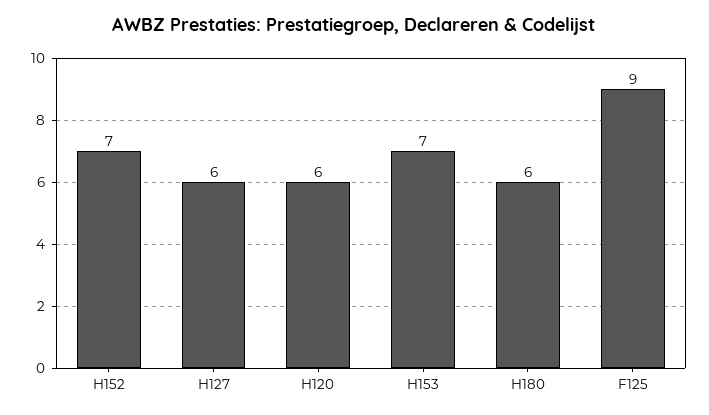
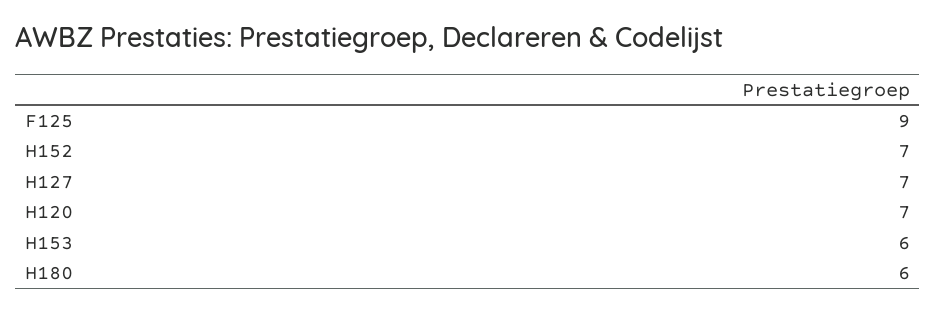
H127: 6 -> 7
H120: 6 -> 7
H153: 7 -> 6

